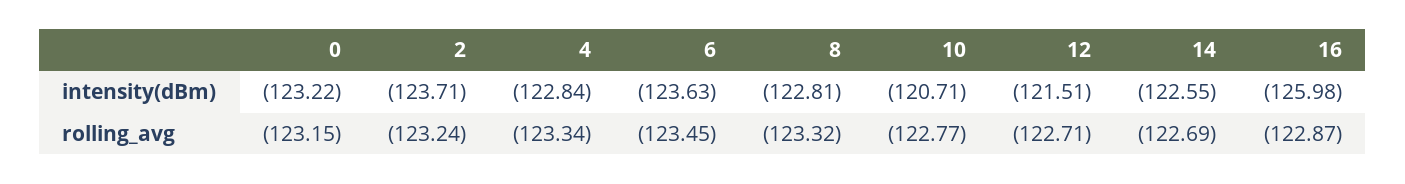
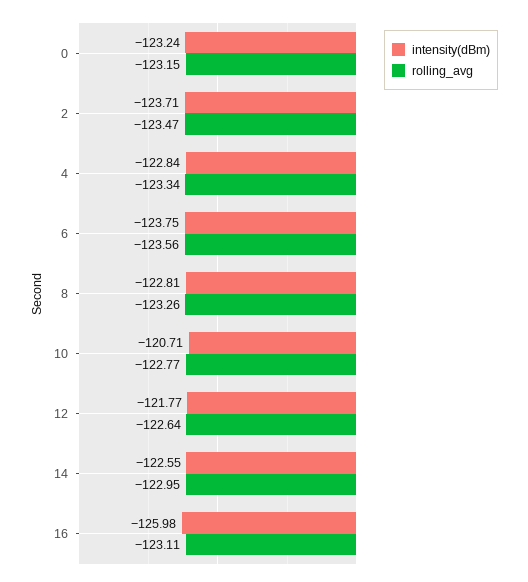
intensity(dBm), 0: -123.22 -> -123.24
intensity(dBm), 6: -123.63 -> -123.75
intensity(dBm), 12: -121.51 -> -121.77
rolling_avg, 2: -123.24 -> -123.47
rolling_avg, 6: -123.45 -> -123.56
rolling_avg, 8: -123.32 -> -123.26
rolling_avg, 12: -122.71 -> -122.64
rolling_avg, 14: -122.69 -> -122.95
rolling_avg, 16: -122.87 -> -123.11

